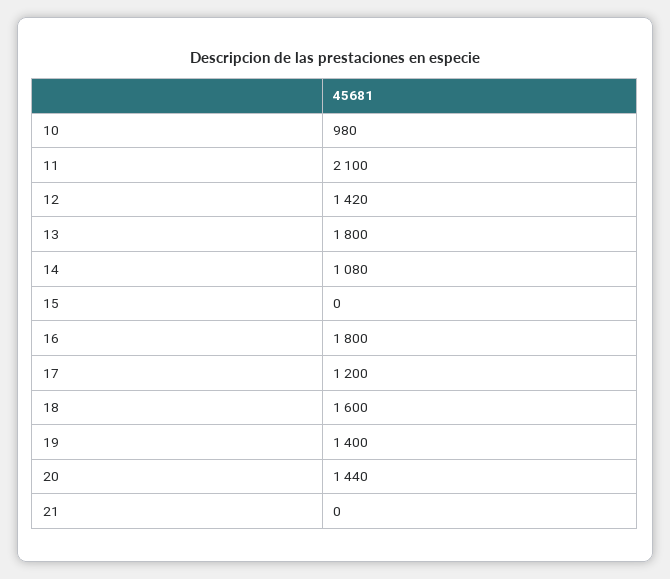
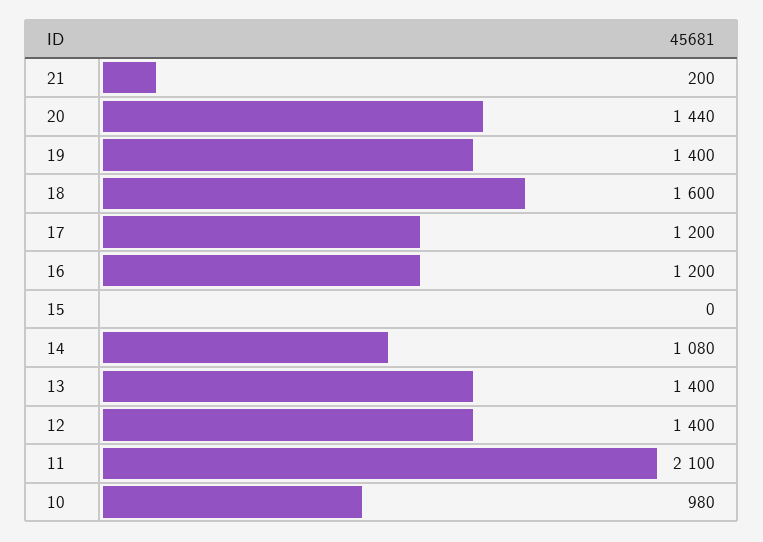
12: 1420 -> 1400
13: 1800 -> 1400
16: 1800 -> 1200
21: 0 -> 200

